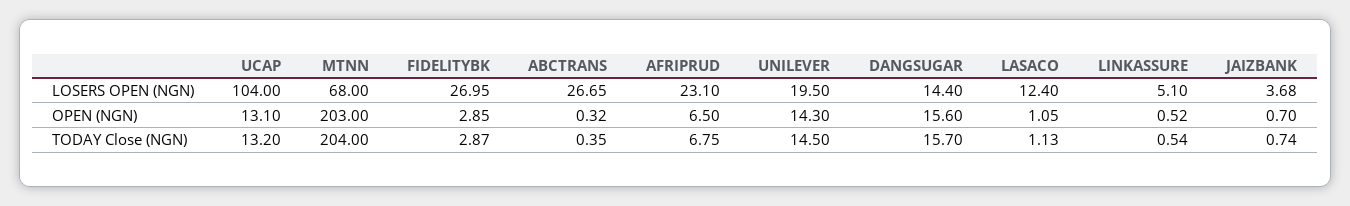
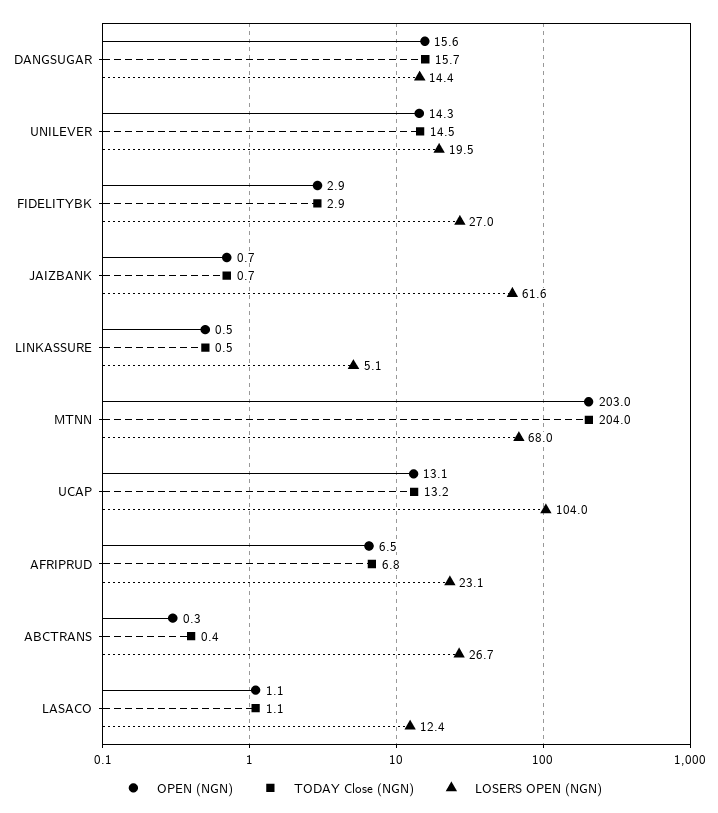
LOSERS OPEN (NGN), JAIZBANK: 3.68 -> 61.6

